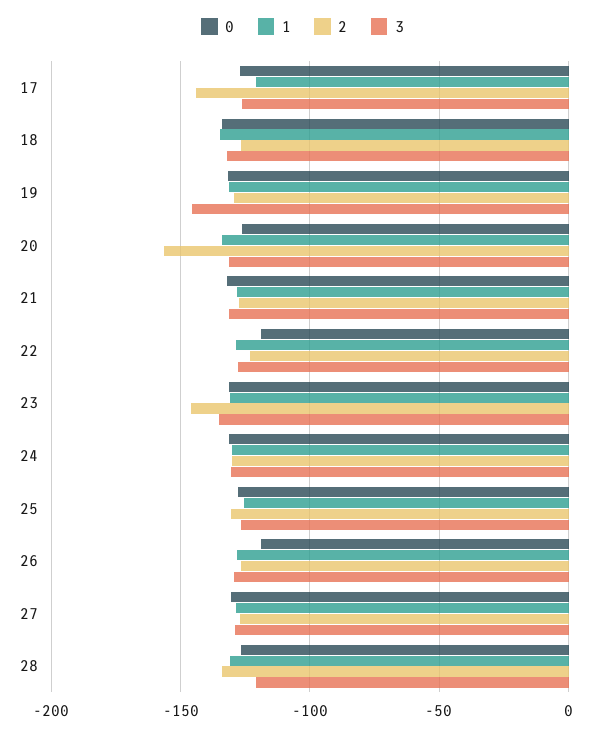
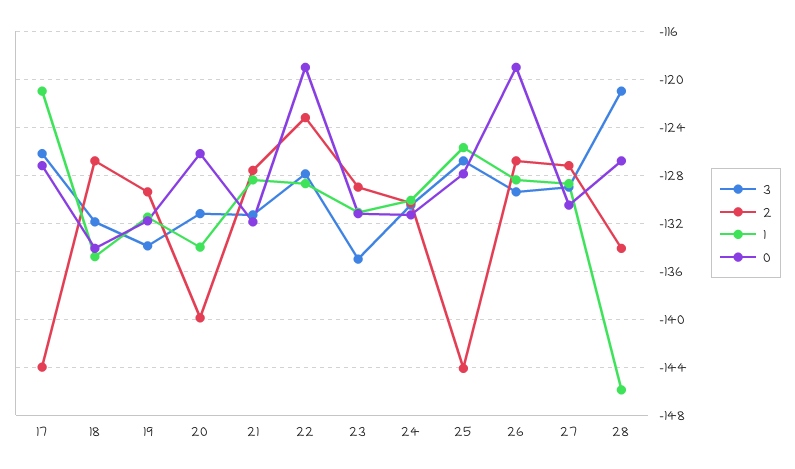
3, 19: -145 -> -134
2, 20: -155 -> -140
2, 23: -145 -> -129
2, 25: -130 -> -144
1, 28: -130 -> -146

